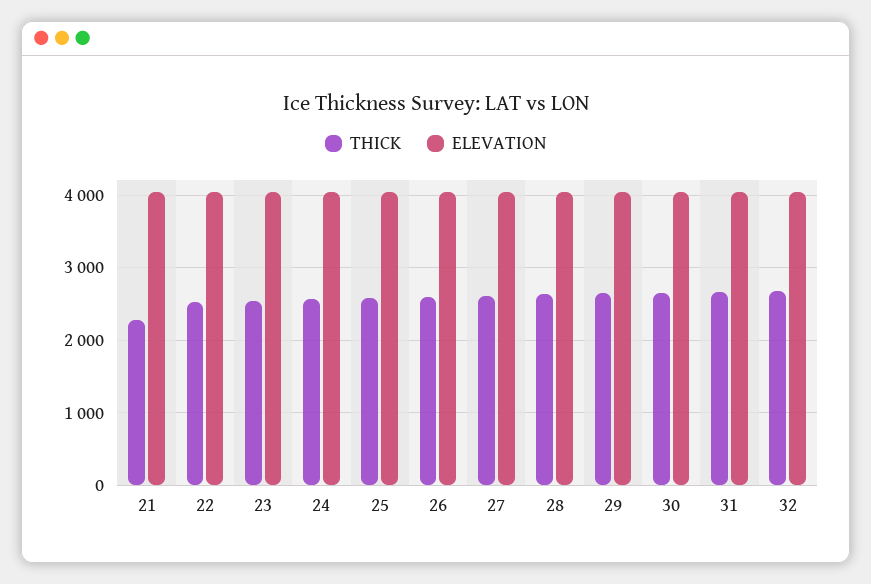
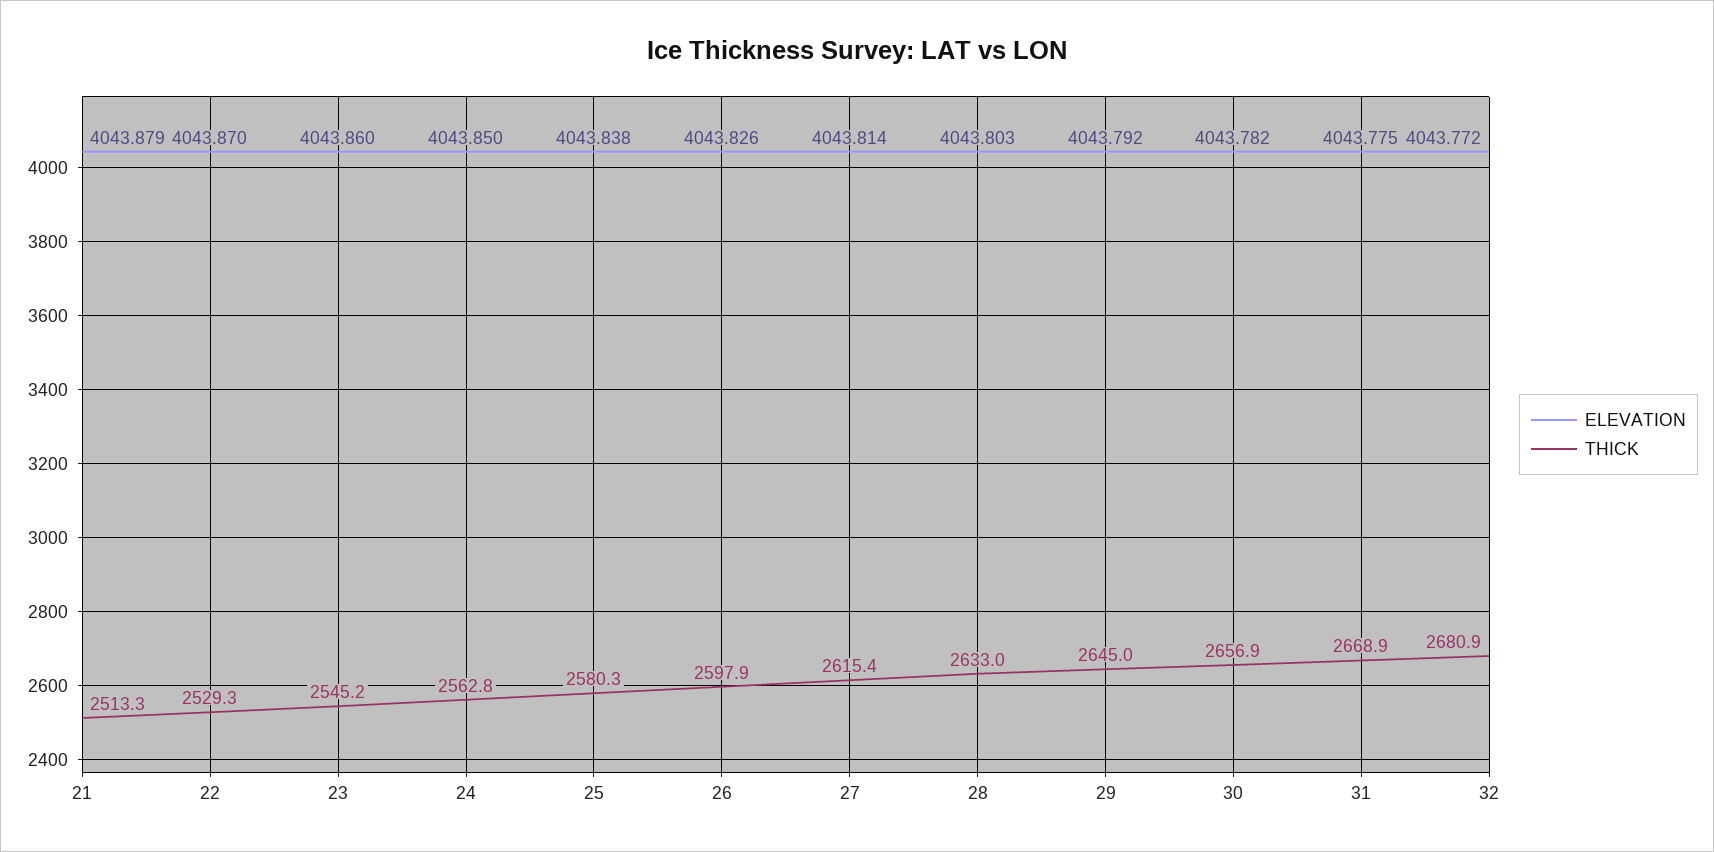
THICK, 21: 2300 -> 2513.3

